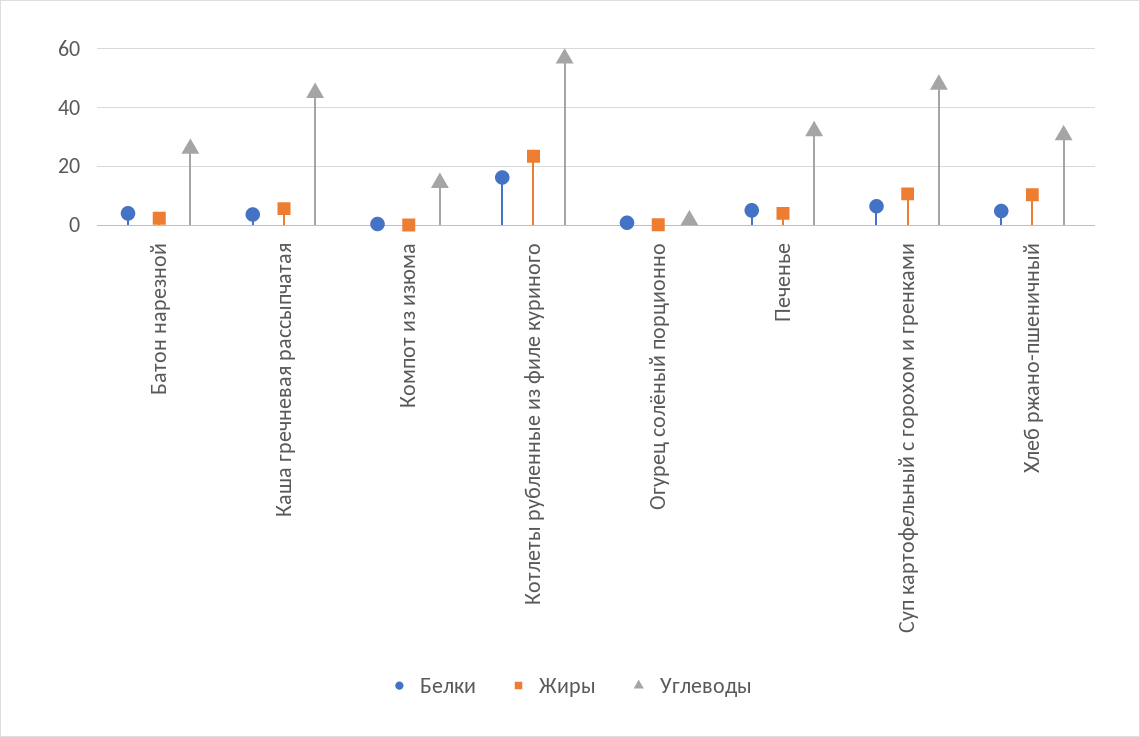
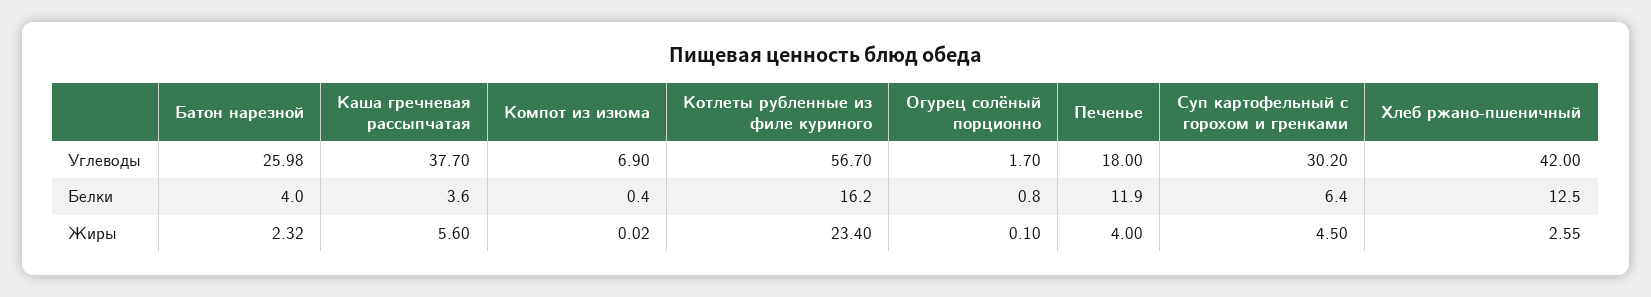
Углеводы, Каша гречневая рассыпчатая: 45 -> 37.7
Углеводы, Компот из изюма: 15 -> 6.9
Белки, Печенье: 5 -> 11.9
Углеводы, Печенье: 32.5 -> 18
Жиры, Суп картофельный с горохом и гренками: 10 -> 4.5
Углеводы, Суп картофельный с горохом и гренками: 47.5 -> 30.2
Белки, Хлеб ржано-пшеничный: 5 -> 12.5
Жиры, Хлеб ржано-пшеничный: 10 -> 2.55
Углеводы, Хлеб ржано-пшеничный: 30 -> 42

